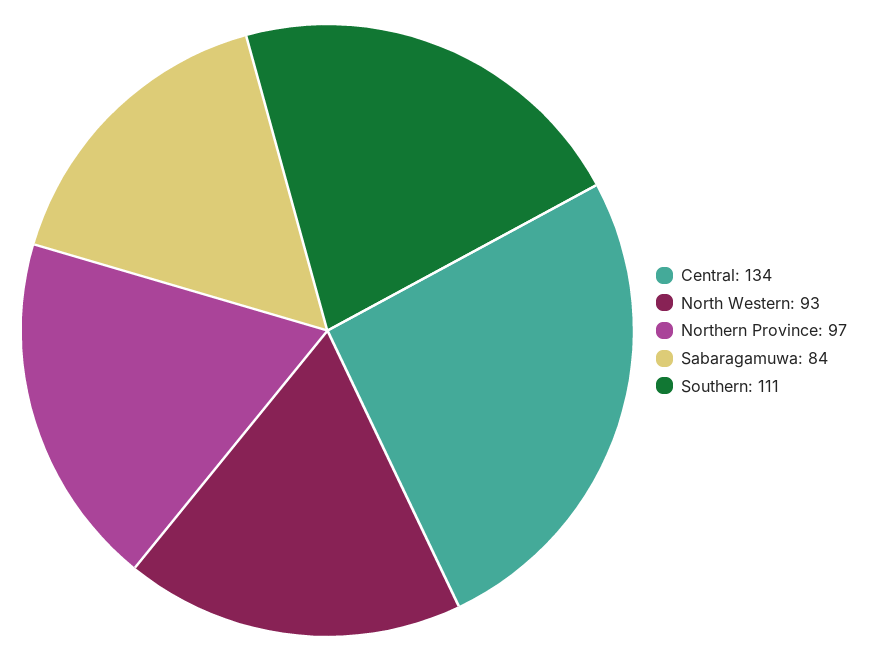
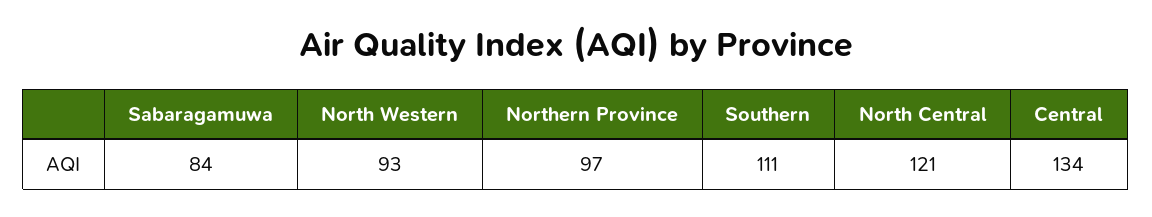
North Central: none -> 121

